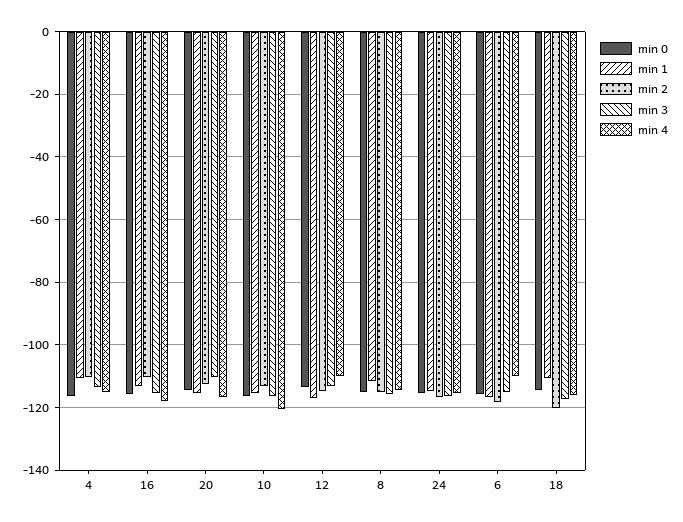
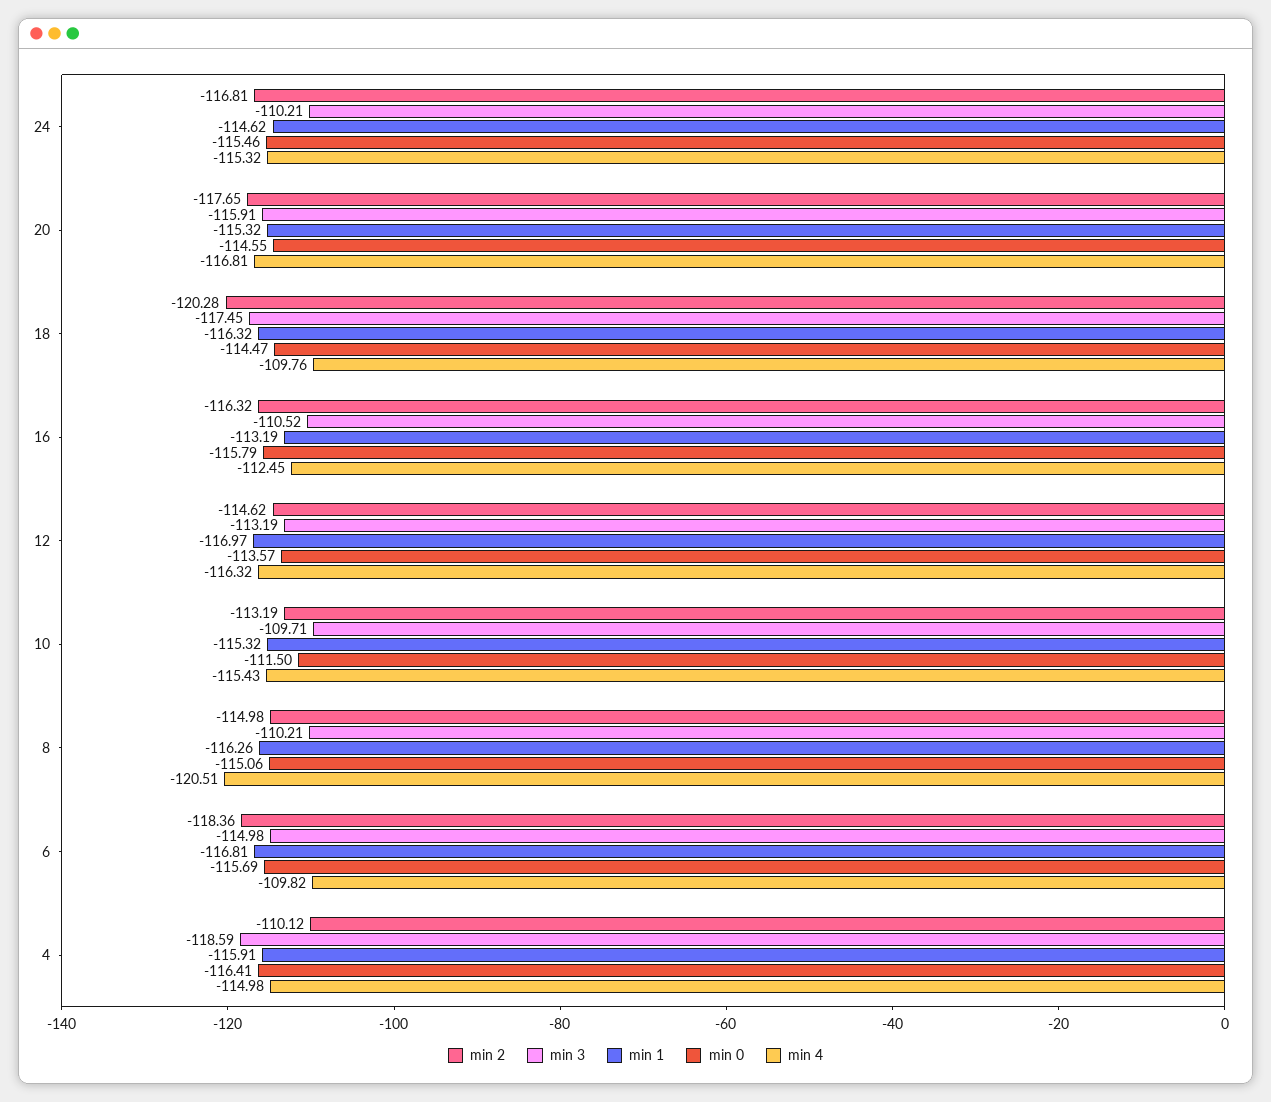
min 1, 4: -110 -> -115.91
min 3, 4: -114 -> -118.59
min 2, 16: -110 -> -116.32
min 3, 16: -116 -> -110.52
min 4, 16: -118 -> -112.45
min 2, 20: -112 -> -117.65
min 3, 20: -110 -> -115.91
min 0, 10: -116 -> -111.5
min 3, 10: -116 -> -109.71
min 4, 10: -120 -> -115.43
min 4, 12: -110 -> -116.32
min 1, 8: -112 -> -116.26
min 3, 8: -116 -> -110.21
min 4, 8: -114 -> -120.51
min 3, 24: -116 -> -110.21
min 1, 18: -110 -> -116.32
min 4, 18: -116 -> -109.76

